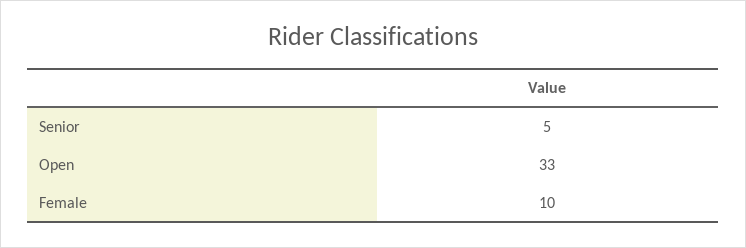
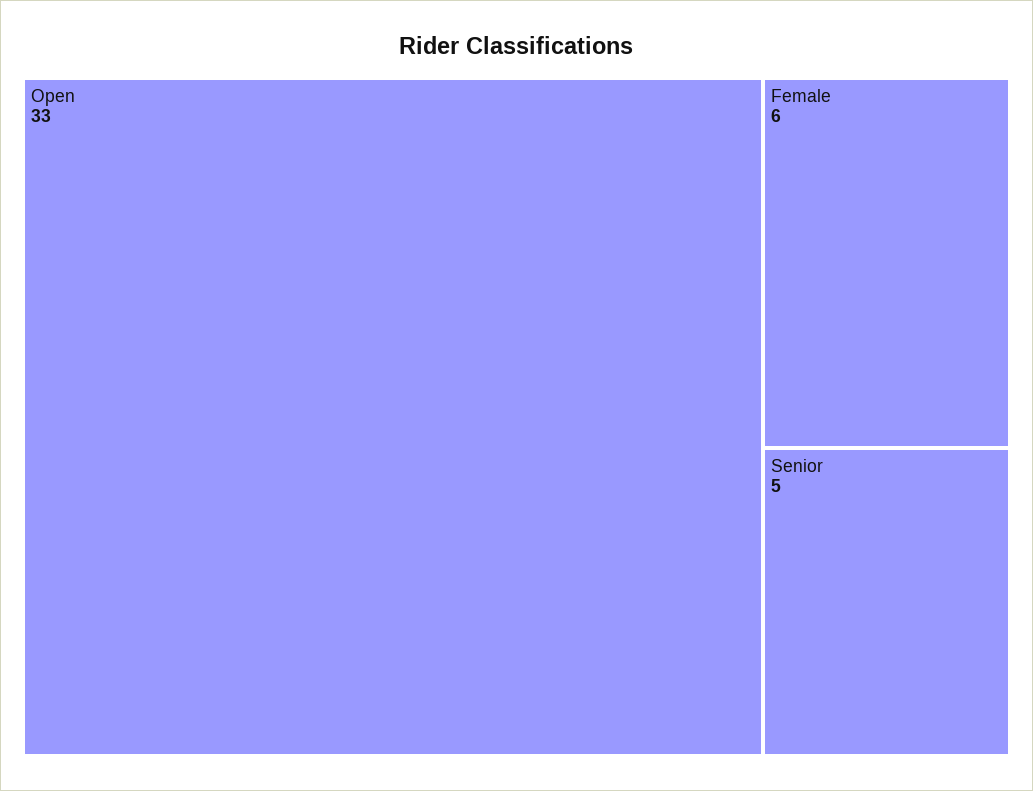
Female: 10 -> 6

